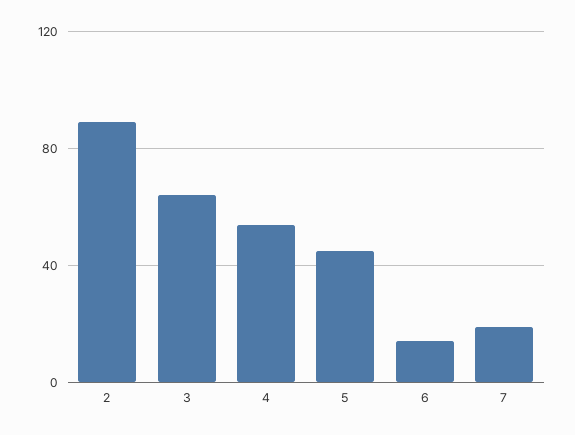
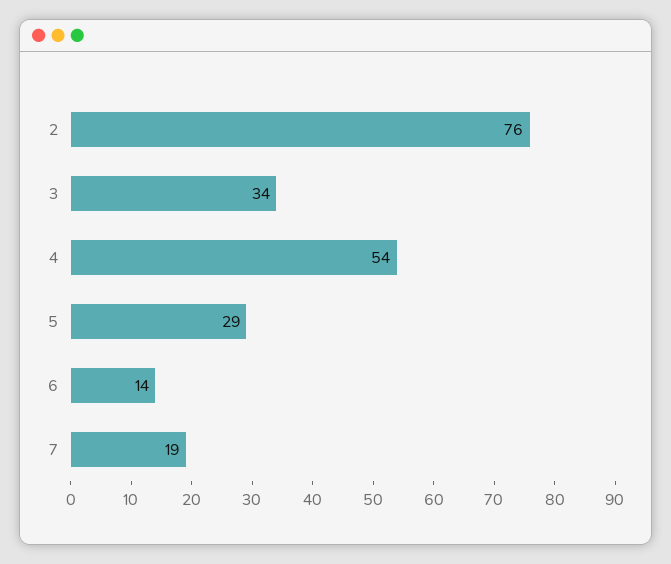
2: 90 -> 76
3: 65 -> 34
5: 45 -> 29

